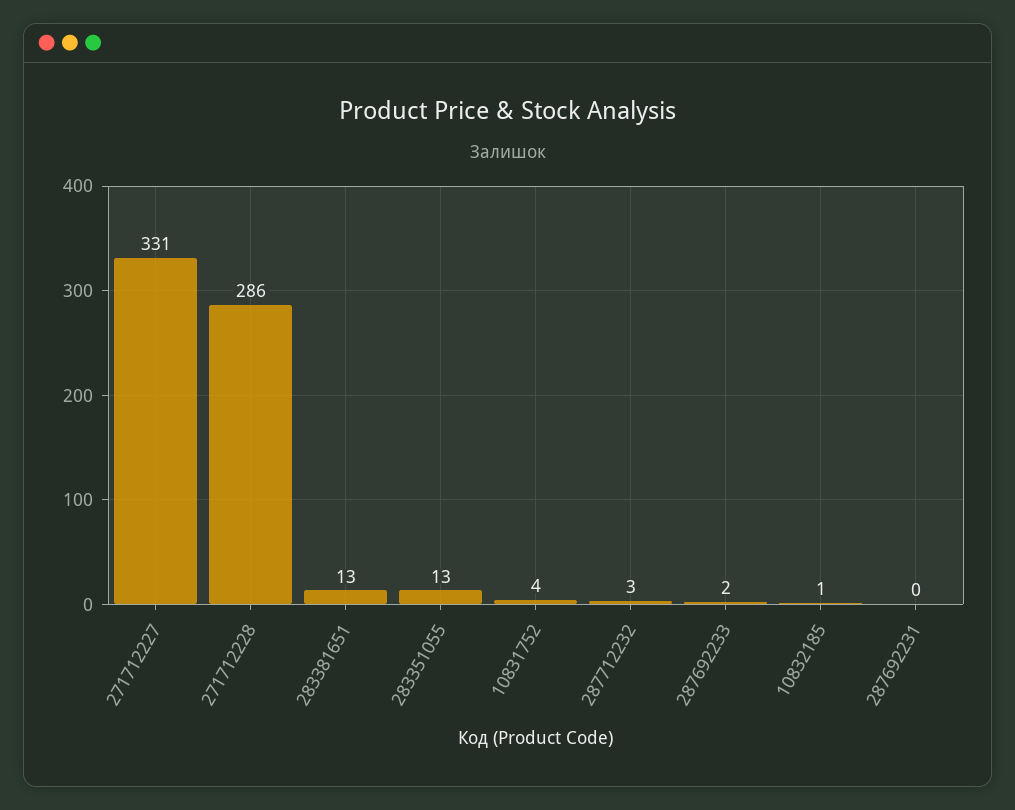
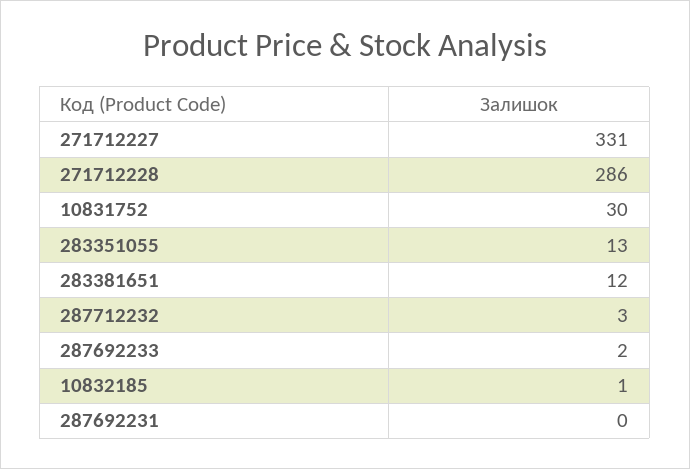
283381651: 13 -> 12
10831752: 4 -> 30

